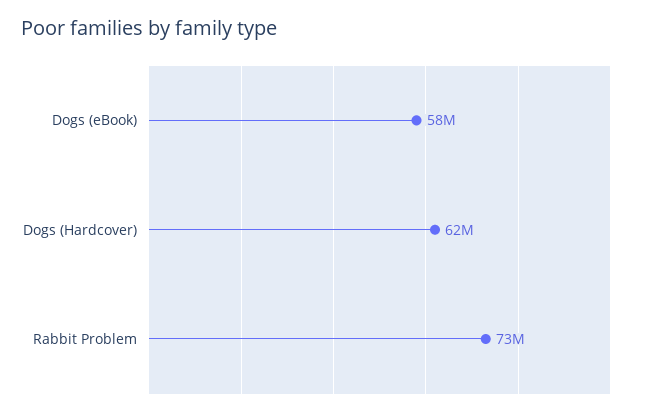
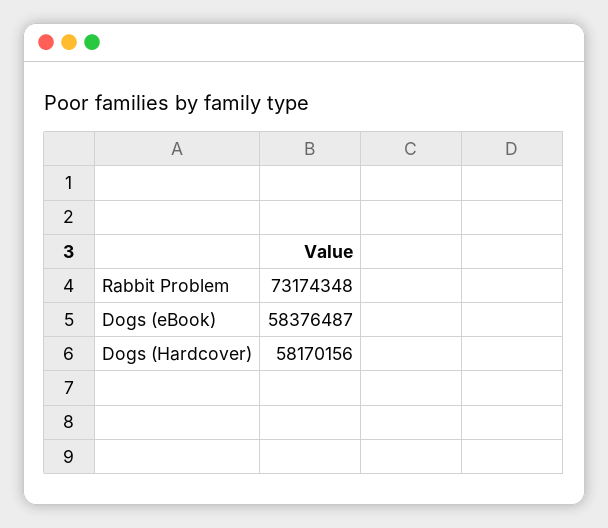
Dogs (Hardcover): 62000000 -> 58170156

